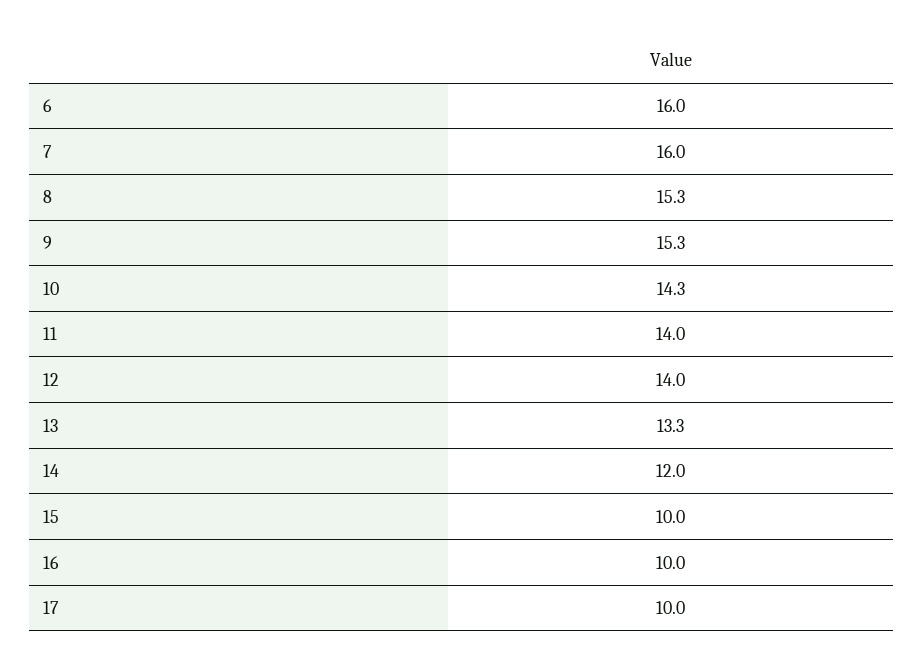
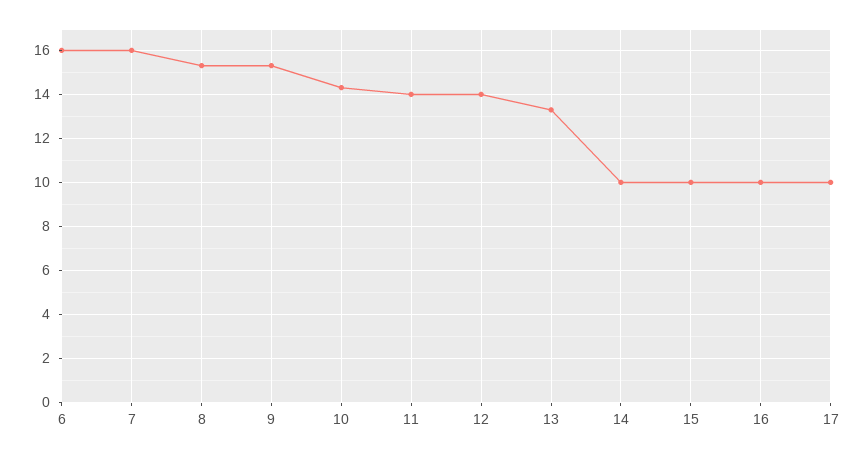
14: 12 -> 10

